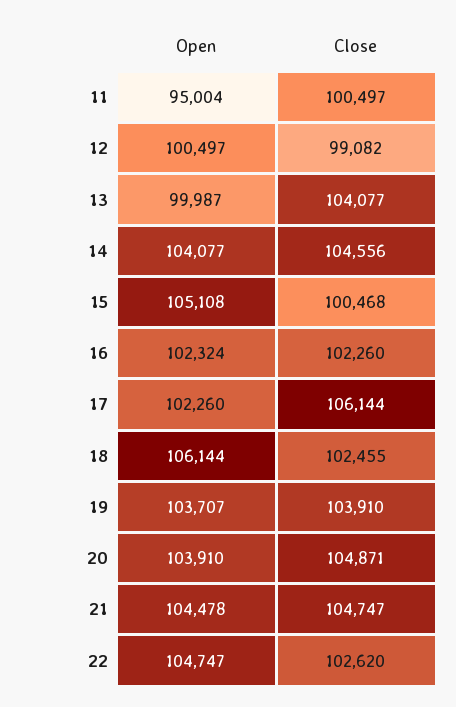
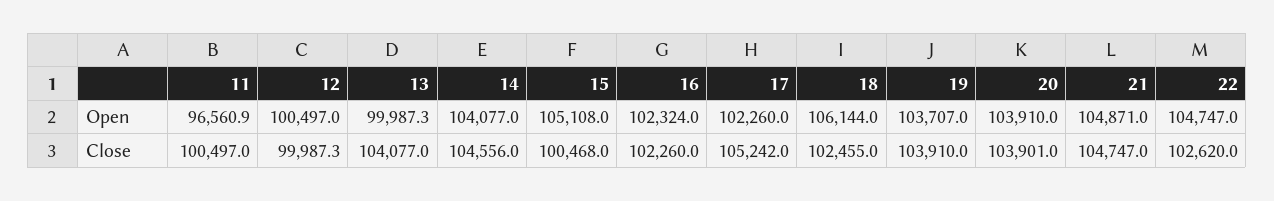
Open, 11: 95004 -> 96560.9
Close, 12: 99082 -> 99987.3
Close, 17: 106144 -> 105242
Close, 20: 104871 -> 103901
Open, 21: 104478 -> 104871

